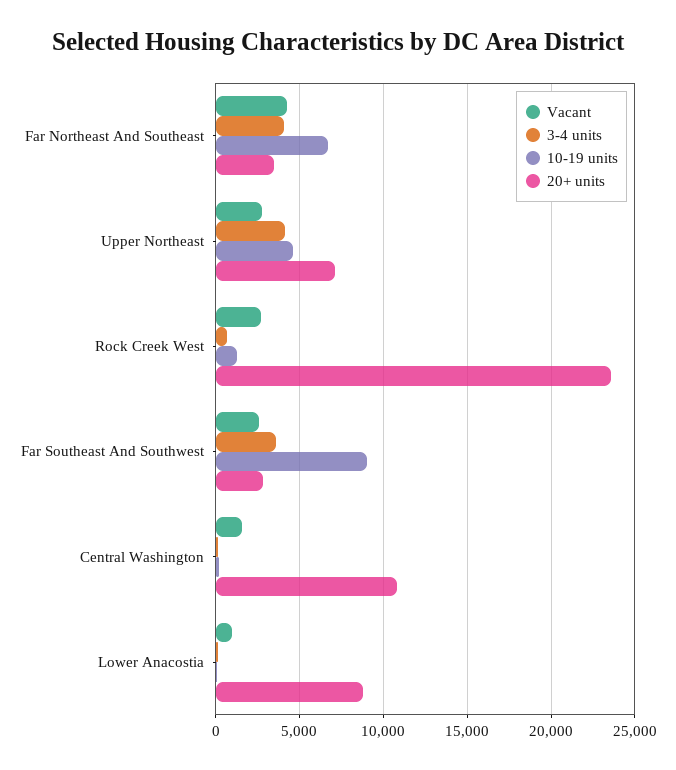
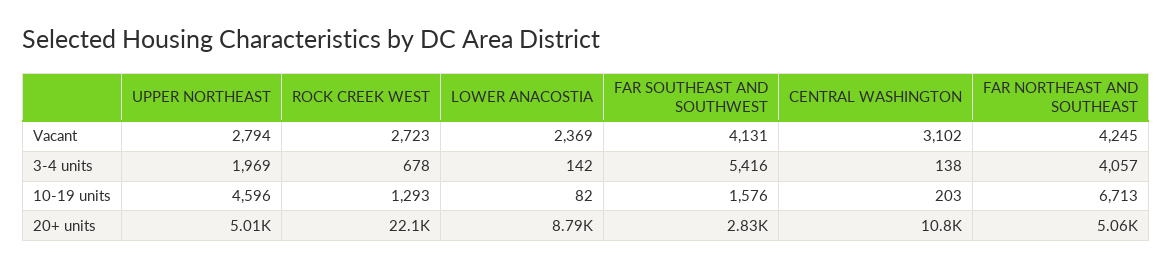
20+ units, Far Northeast And Southeast: 3500 -> 5060
3-4 units, Upper Northeast: 4000 -> 1969
20+ units, Upper Northeast: 7000 -> 5010
20+ units, Rock Creek West: 23500 -> 22100
Vacant, Far Southeast And Southwest: 2500 -> 4131
3-4 units, Far Southeast And Southwest: 3500 -> 5416
10-19 units, Far Southeast And Southwest: 9000 -> 1576
Vacant, Central Washington: 1500 -> 3102
Vacant, Lower Anacostia: 1000 -> 2369

